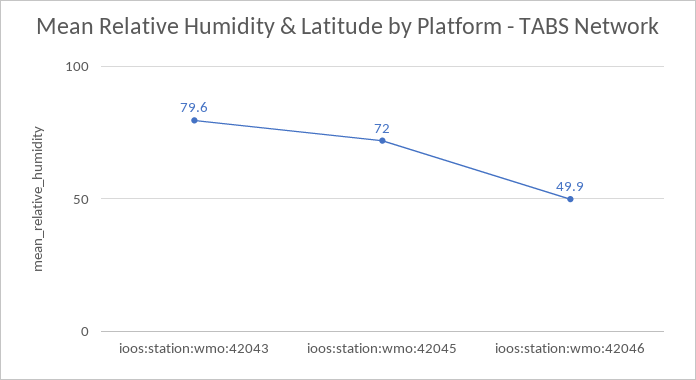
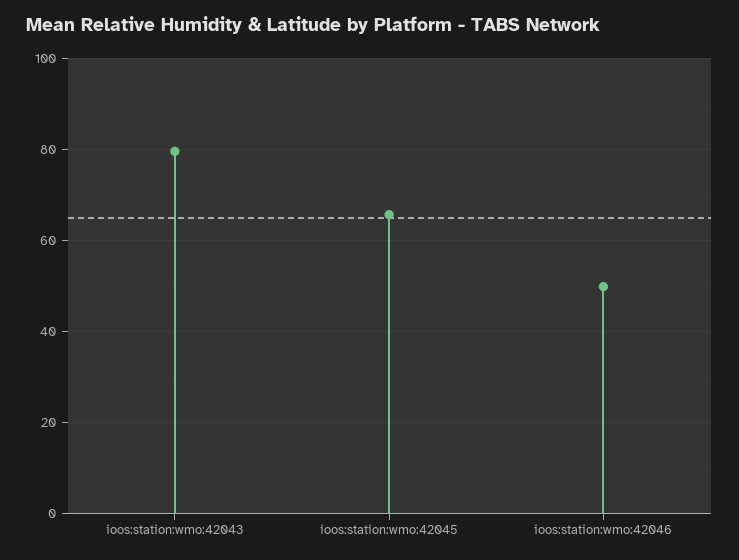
ioos:station:wmo:42045: 72 -> 66

